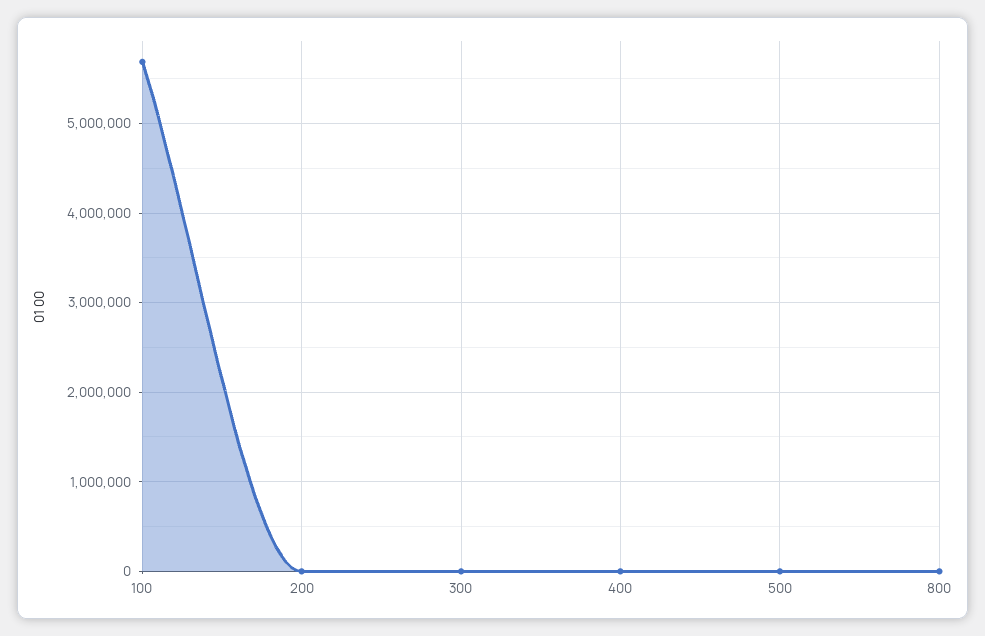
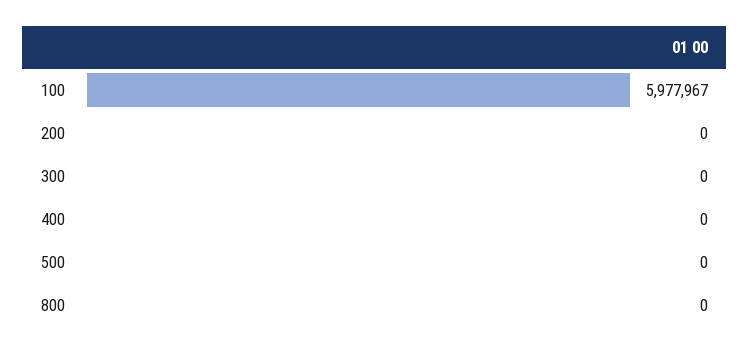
100: 5700000 -> 5977967

